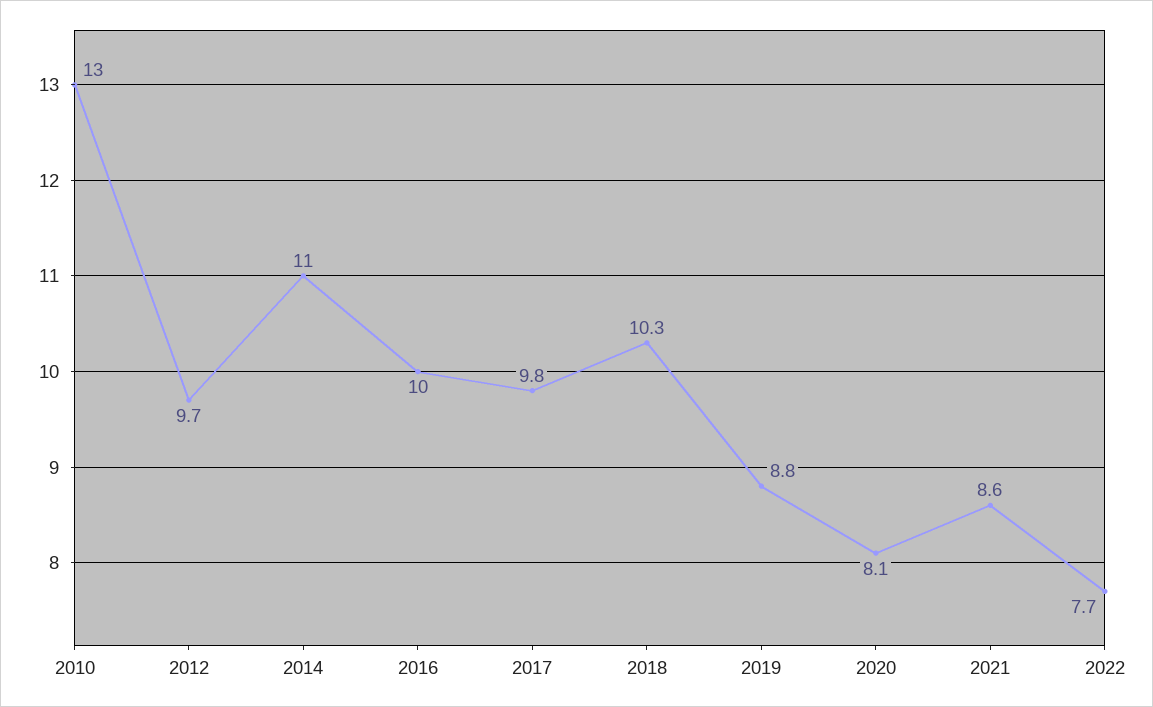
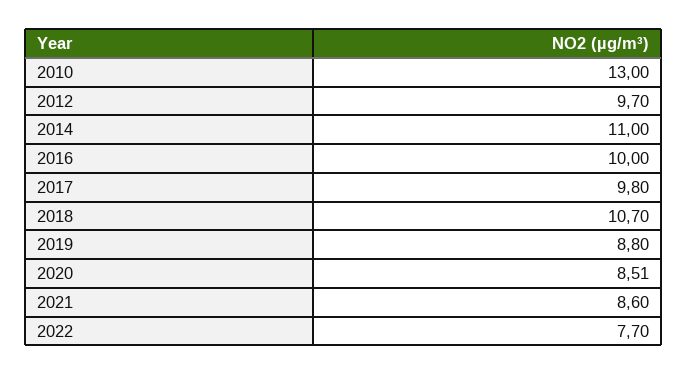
2018: 10.3 -> 10.7
2020: 8.1 -> 8.51

